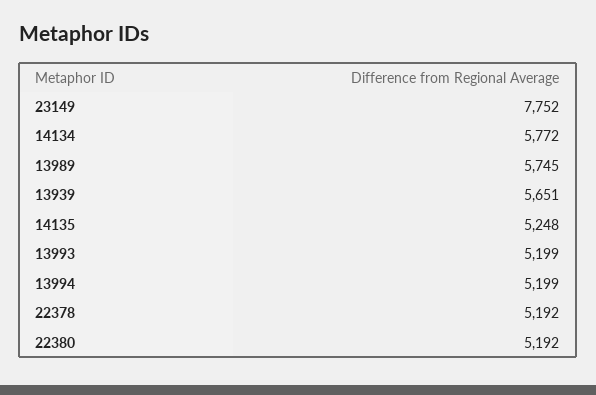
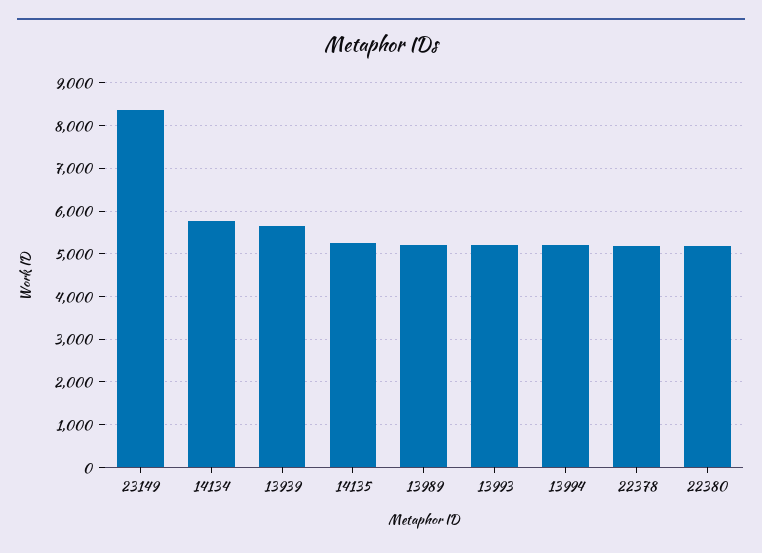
23149: 7752 -> 8400
13989: 5745 -> 5200

